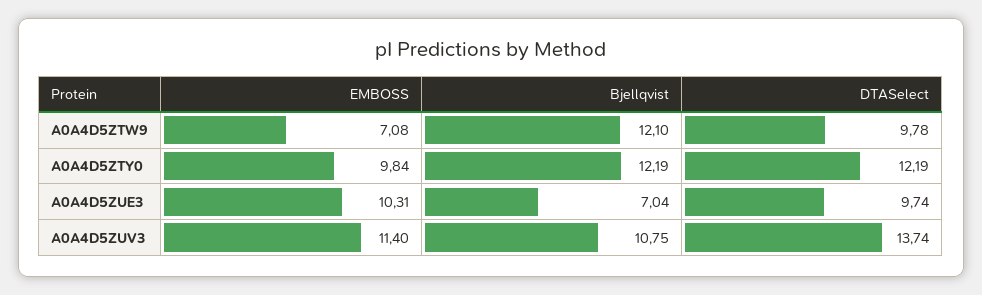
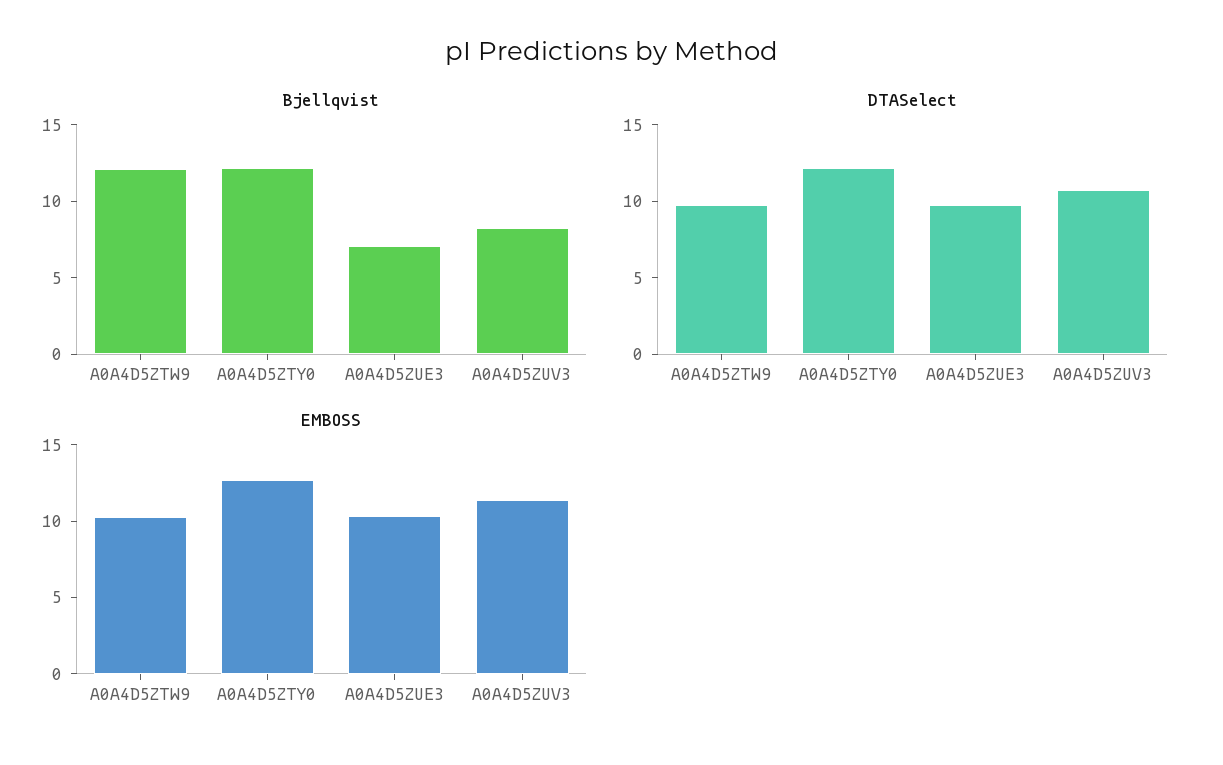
EMBOSS, A0A4D5ZTW9: 7.08 -> 10
EMBOSS, A0A4D5ZTY0: 9.84 -> 13
Bjellqvist, A0A4D5ZUV3: 10.75 -> 8
DTASelect, A0A4D5ZUV3: 13.74 -> 11

